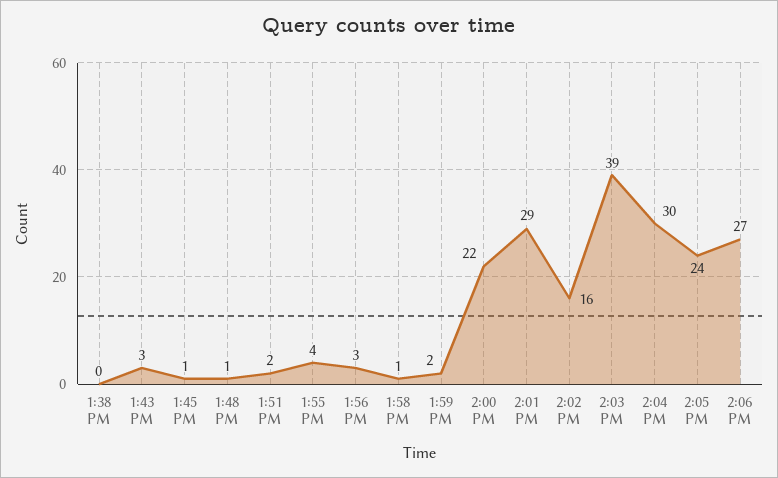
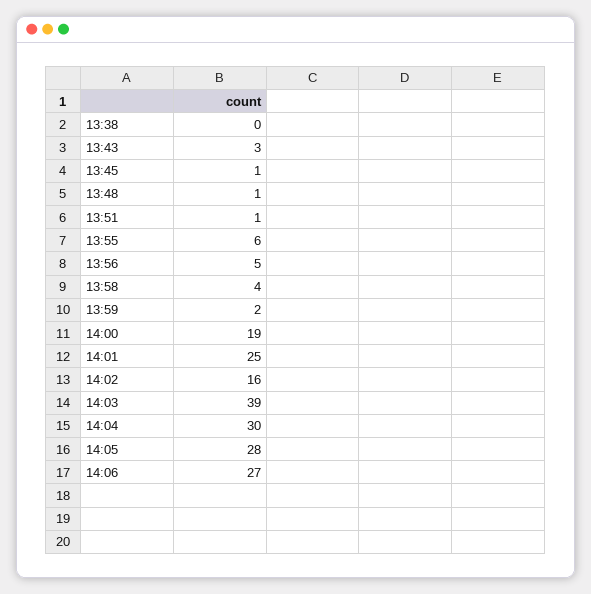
1:51 PM: 2 -> 1
1:55 PM: 4 -> 6
1:56 PM: 3 -> 5
1:58 PM: 1 -> 4
2:00 PM: 22 -> 19
2:01 PM: 29 -> 25
2:05 PM: 24 -> 28

